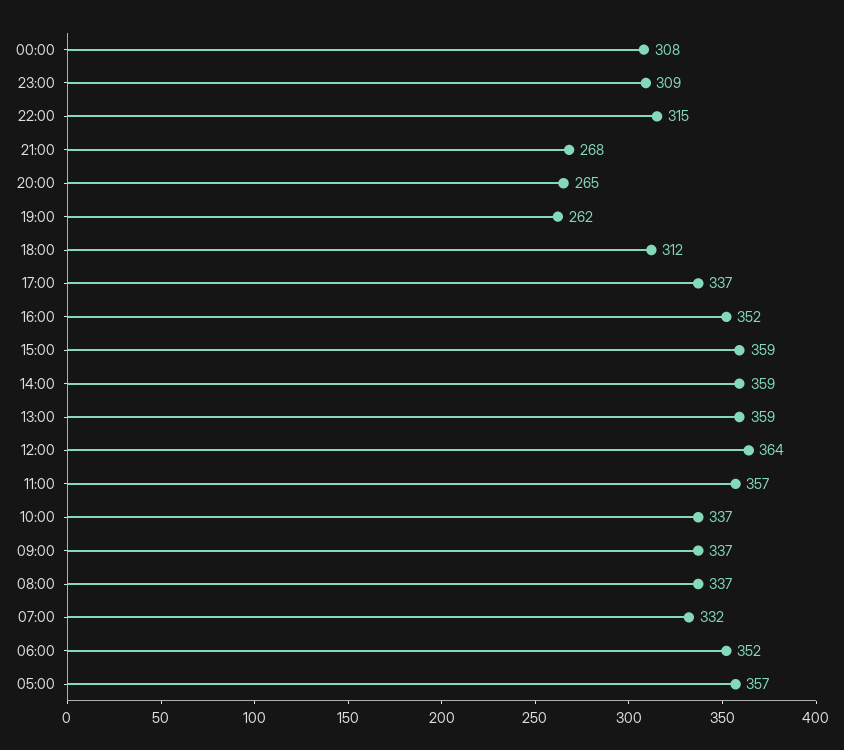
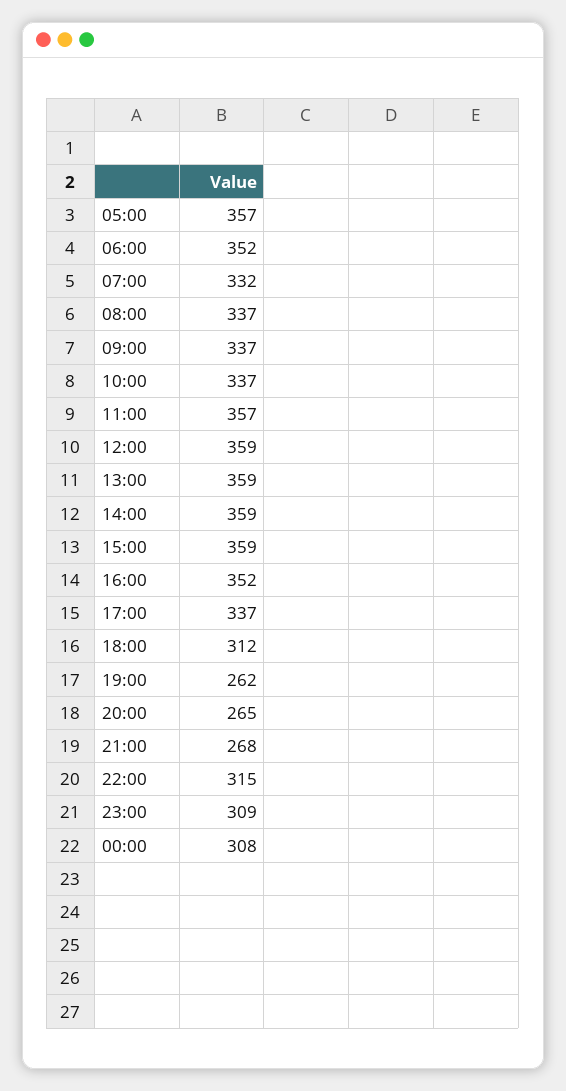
12:00: 364 -> 359

